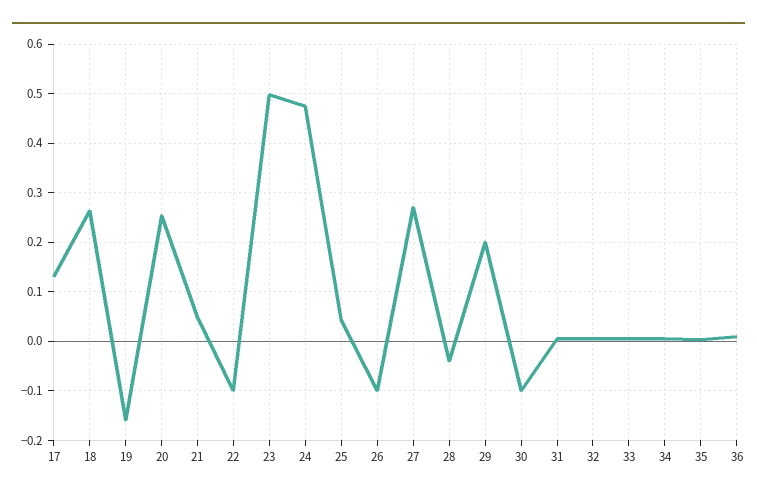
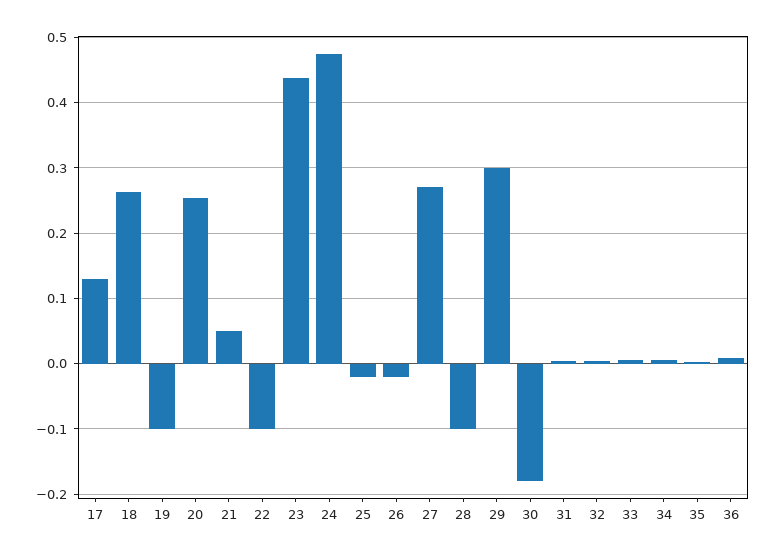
19: -0.16 -> -0.1
23: 0.5 -> 0.44
25: 0.04 -> -0.02
26: -0.1 -> -0.02
28: -0.04 -> -0.1
29: 0.2 -> 0.3
30: -0.1 -> -0.18

